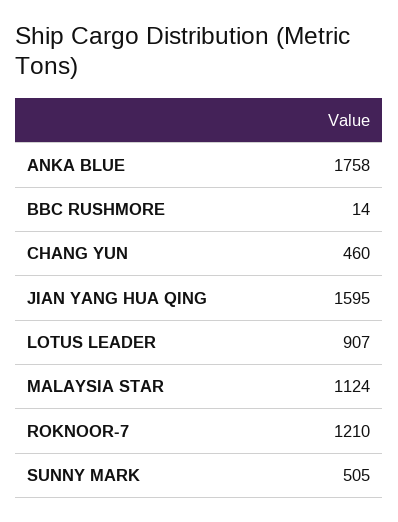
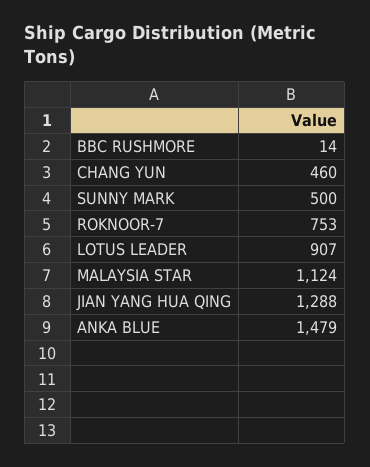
ANKA BLUE: 1758 -> 1479
JIAN YANG HUA QING: 1595 -> 1288
ROKNOOR-7: 1210 -> 753
SUNNY MARK: 505 -> 500

